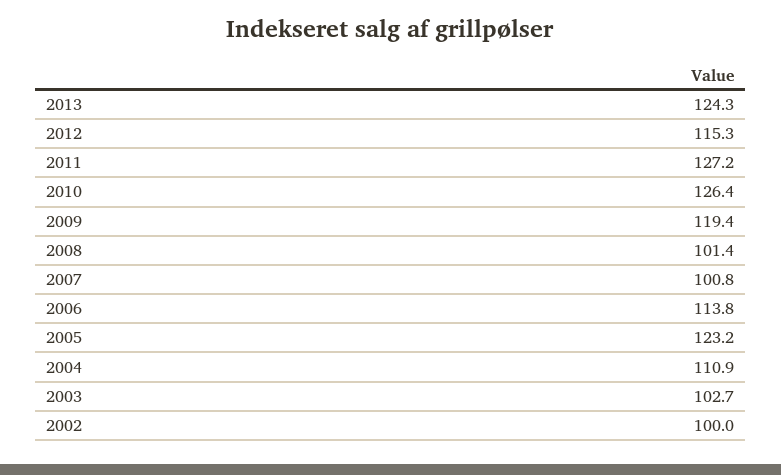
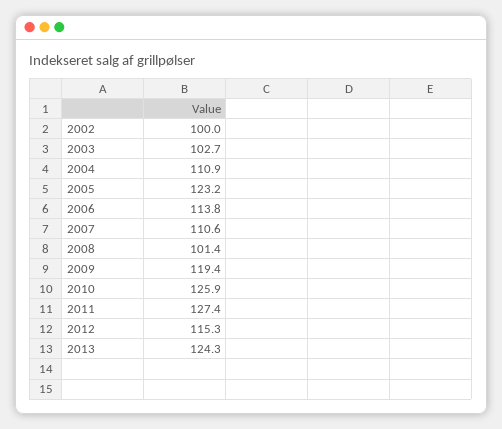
2011: 127.2 -> 127.4
2010: 126.4 -> 125.9
2007: 100.8 -> 110.6

